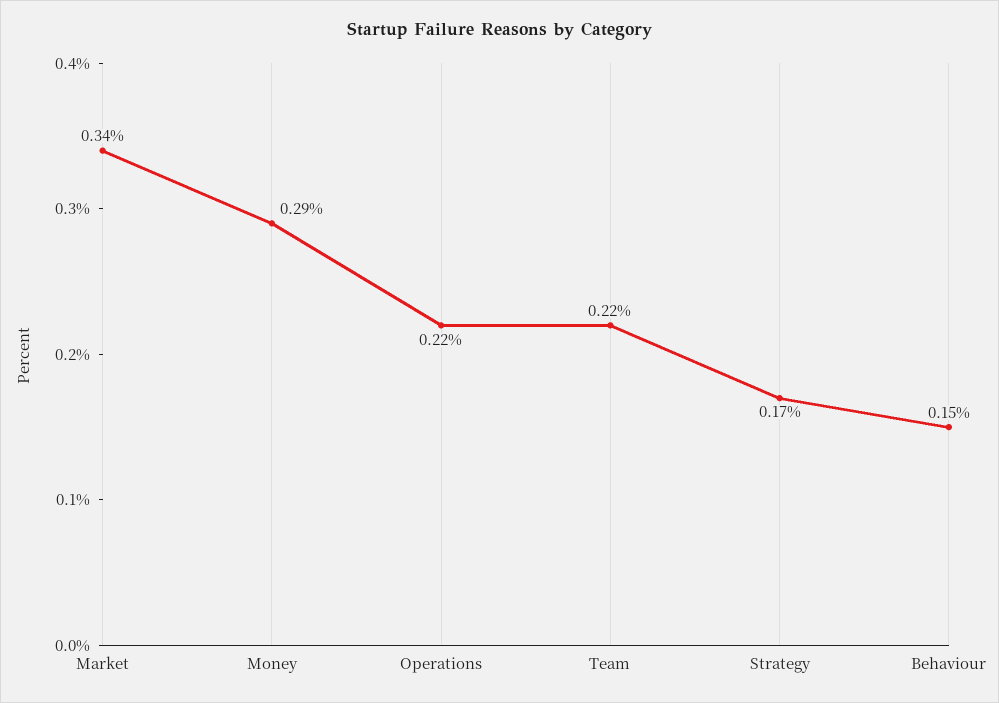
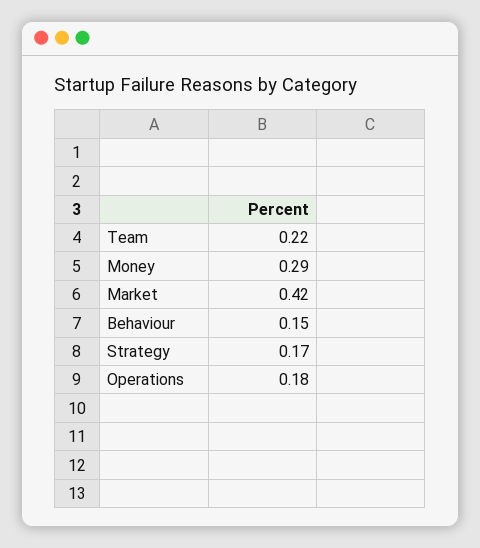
Market: 0.34 -> 0.42
Operations: 0.22 -> 0.18

